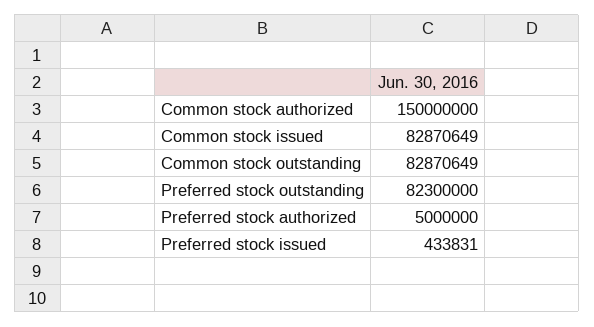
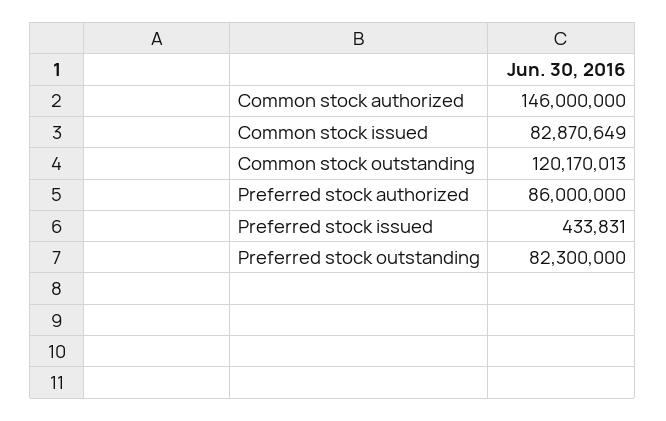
Common stock authorized: 150000000 -> 146000000
Common stock outstanding: 82870649 -> 120170013
Preferred stock authorized: 5000000 -> 86000000

